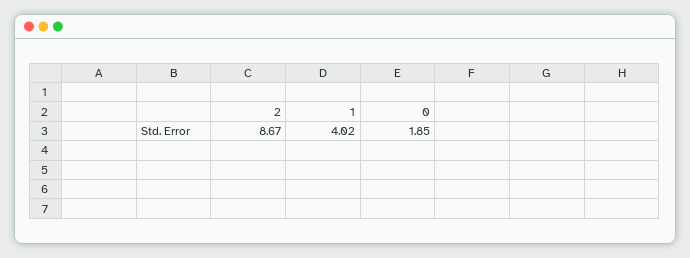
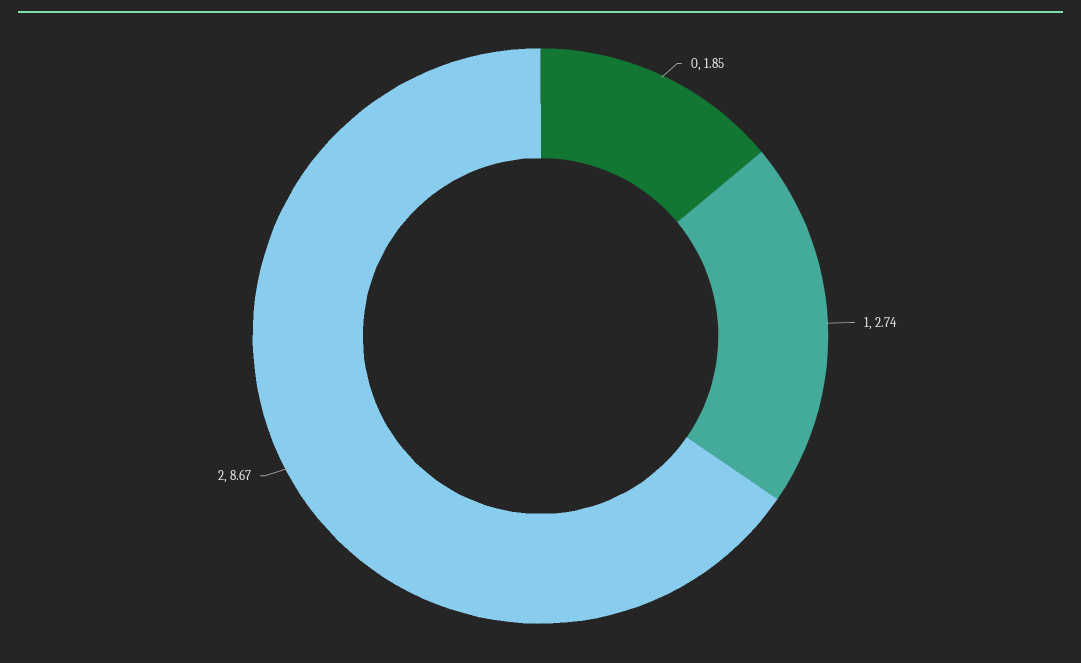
1: 4.02 -> 2.74

